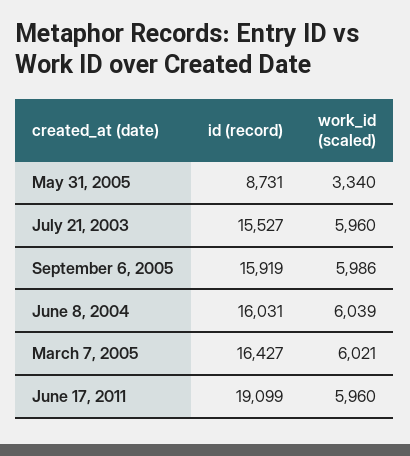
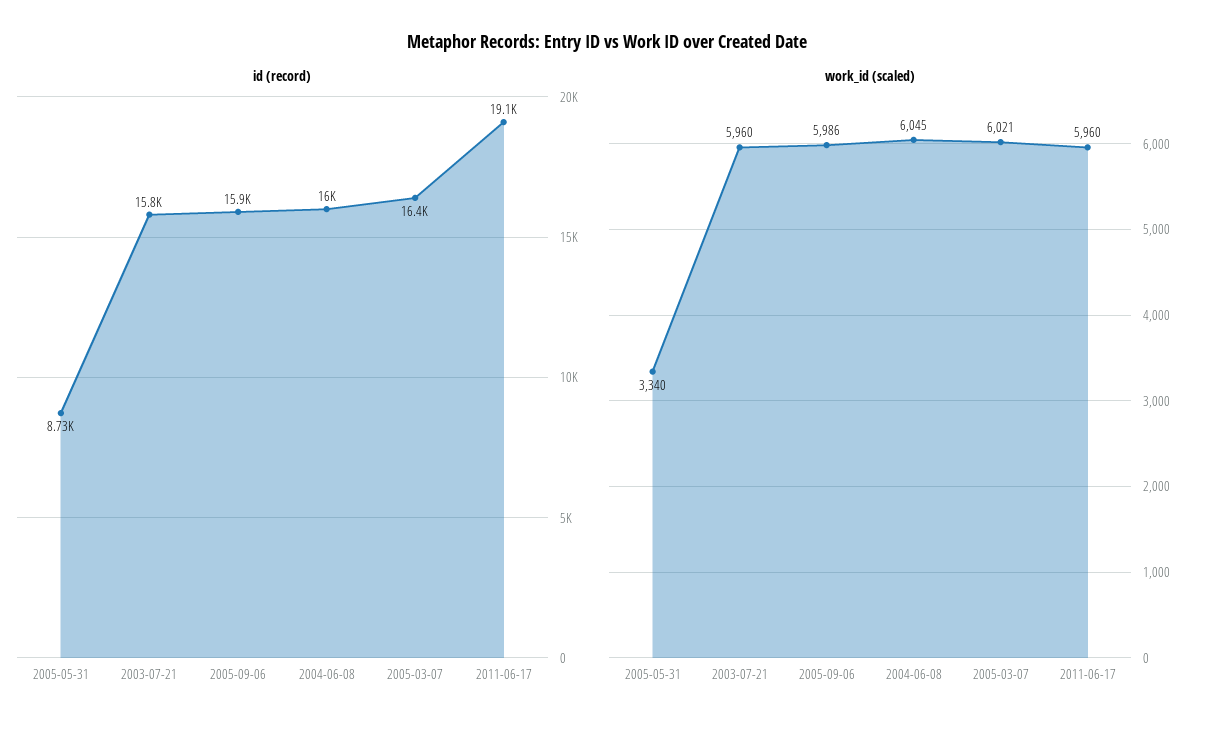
id (record), July 21, 2003: 15527 -> 15800
work_id (scaled), June 8, 2004: 6039 -> 6045

